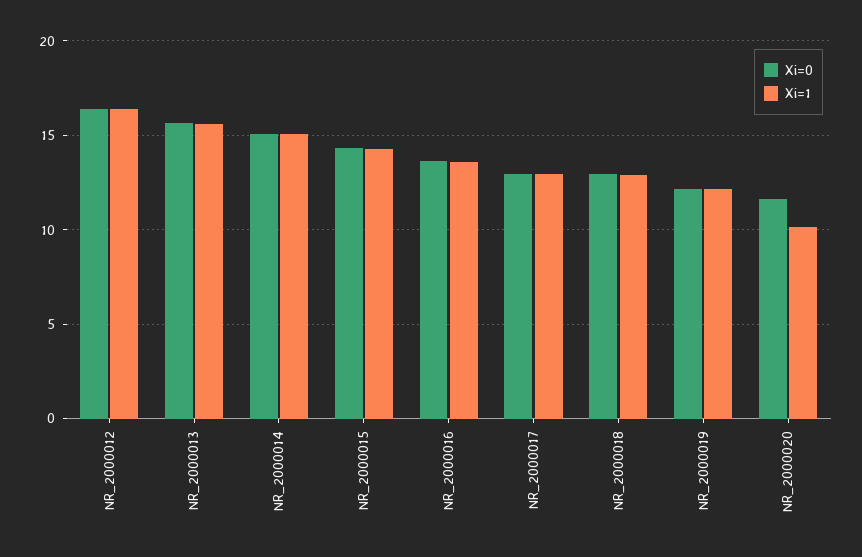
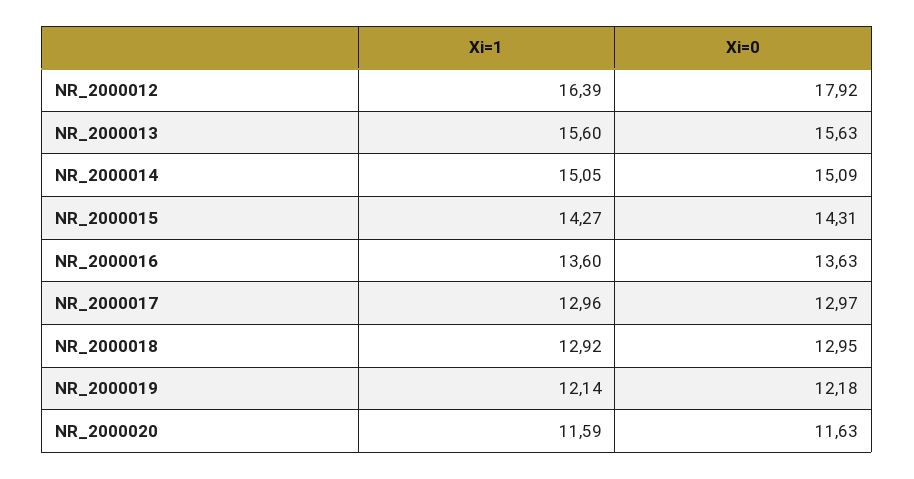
Xi=0, NR_2000012: 16.5 -> 17.92
Xi=1, NR_2000020: 10 -> 11.59

